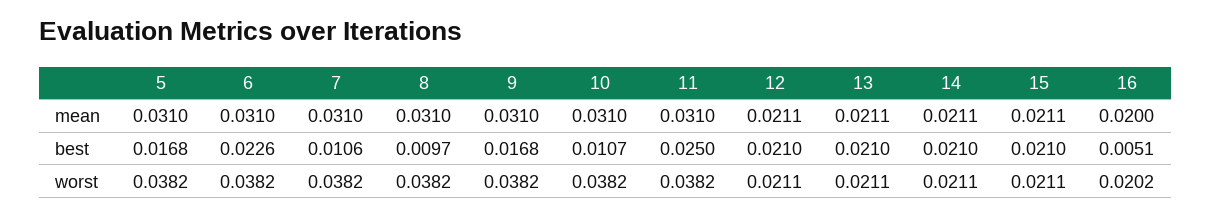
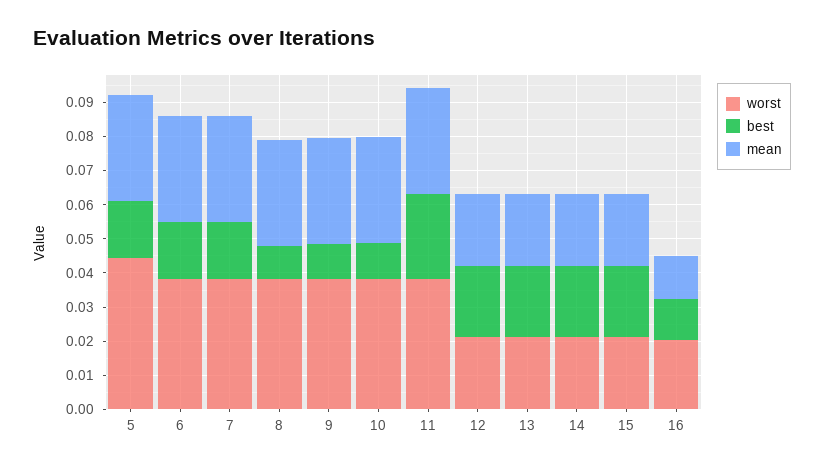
mean, 16: 0.02 -> 0.0125
best, 6: 0.0226 -> 0.0175
best, 7: 0.0106 -> 0.0175
best, 9: 0.0168 -> 0.01
best, 16: 0.0051 -> 0.0125
worst, 5: 0.0382 -> 0.045

